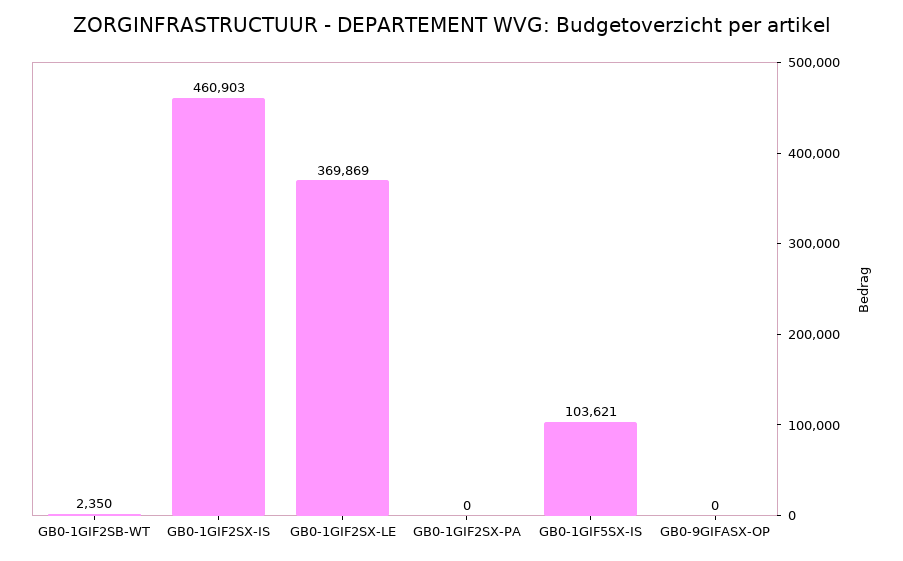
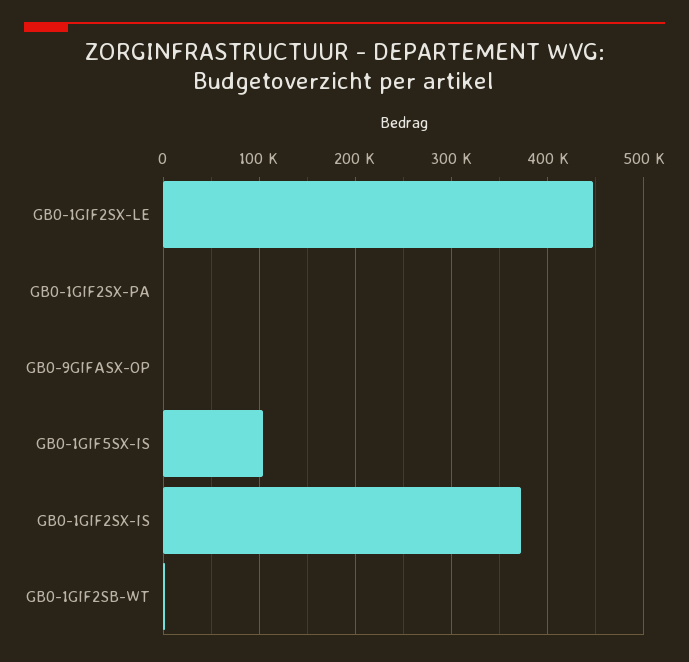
GB0-1GIF2SX-IS: 460903 -> 370000
GB0-1GIF2SX-LE: 369869 -> 450000

